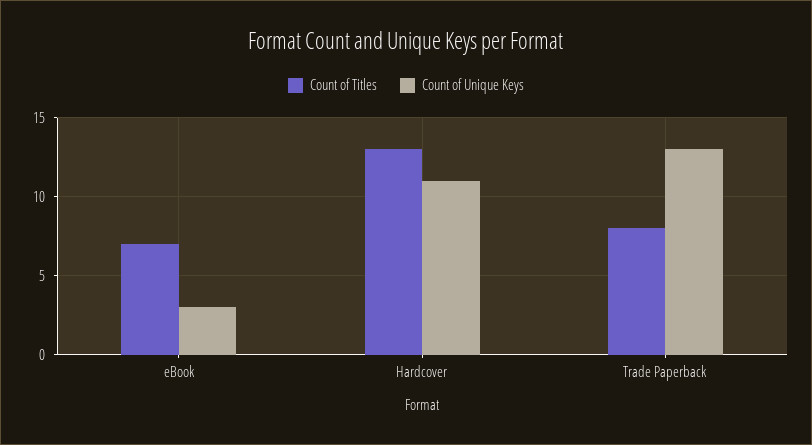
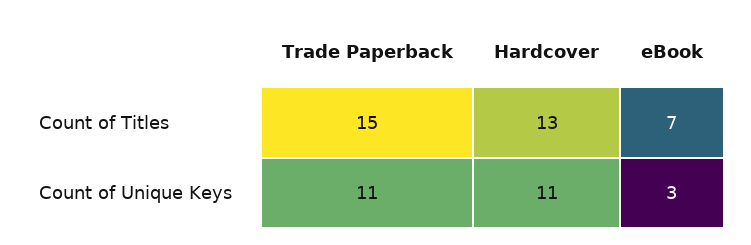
Count of Titles, Trade Paperback: 8 -> 15
Count of Unique Keys, Trade Paperback: 13 -> 11

